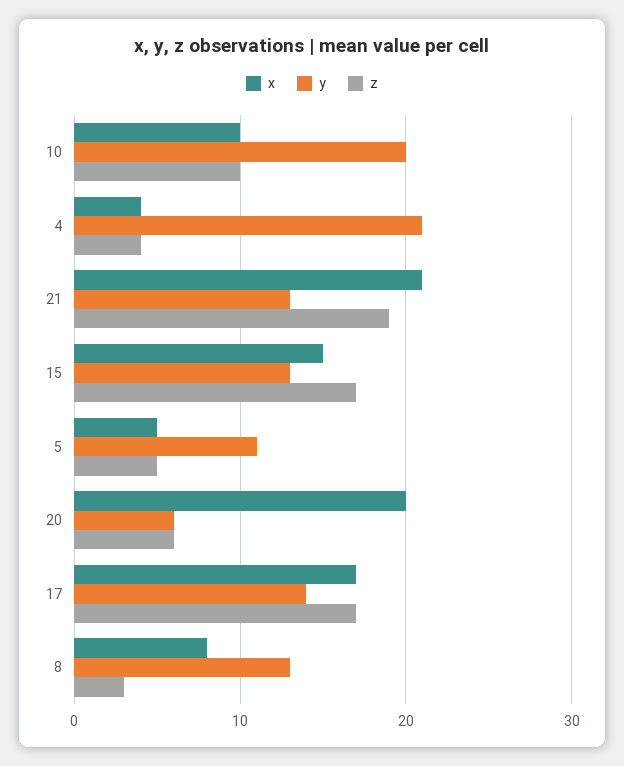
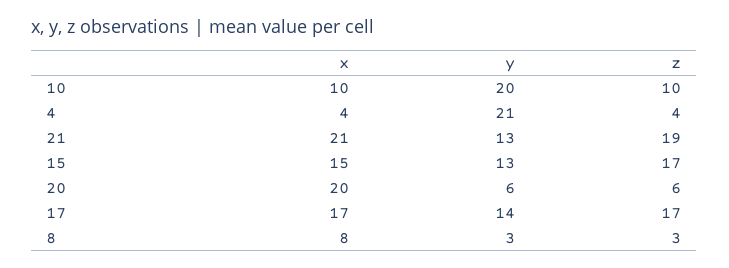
x, 5: 5 -> none
y, 5: 11 -> none
z, 5: 5 -> none
y, 8: 13 -> 3

